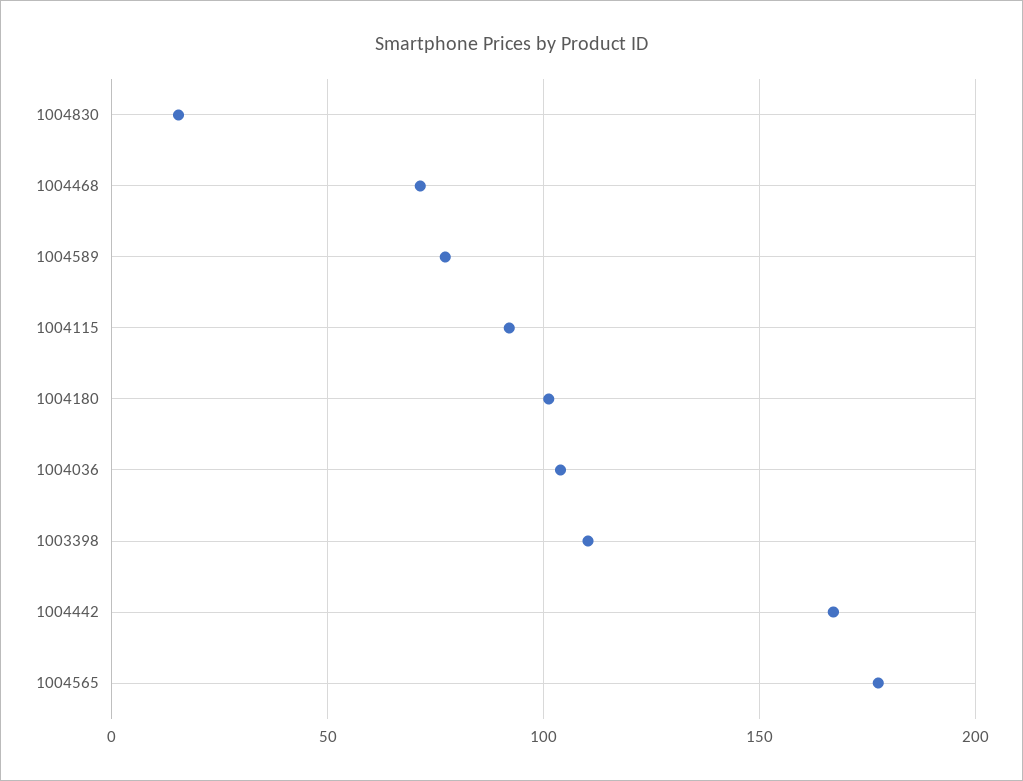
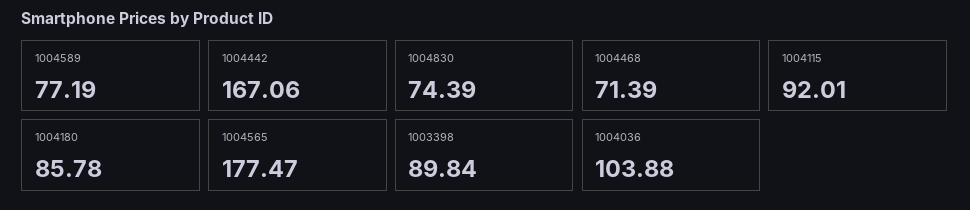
1004830: 15 -> 74.39
1004180: 100 -> 85.78
1003398: 110 -> 89.84

